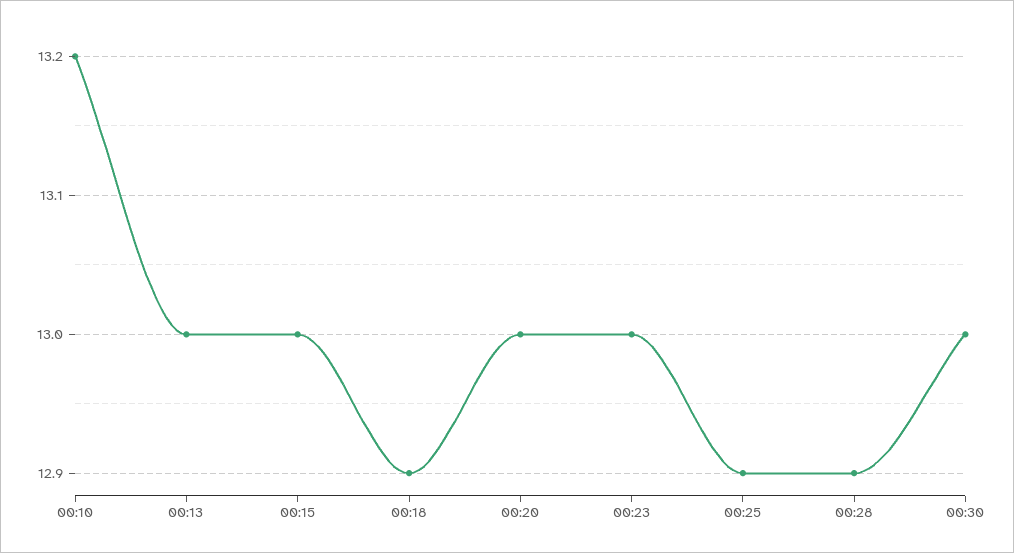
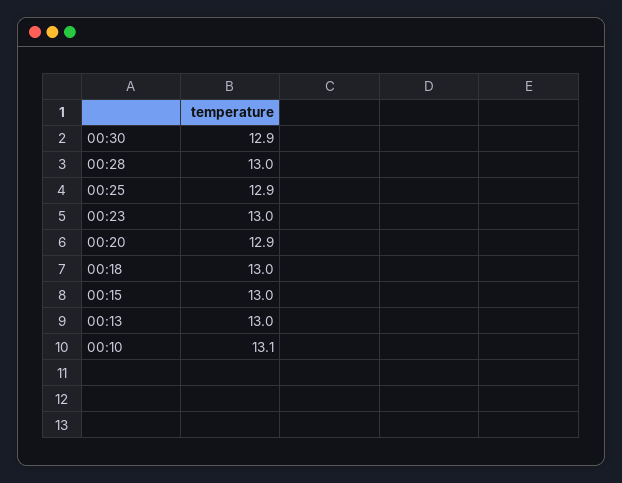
00:10: 13.2 -> 13.1
00:18: 12.9 -> 13
00:20: 13 -> 12.9
00:28: 12.9 -> 13
00:30: 13 -> 12.9

